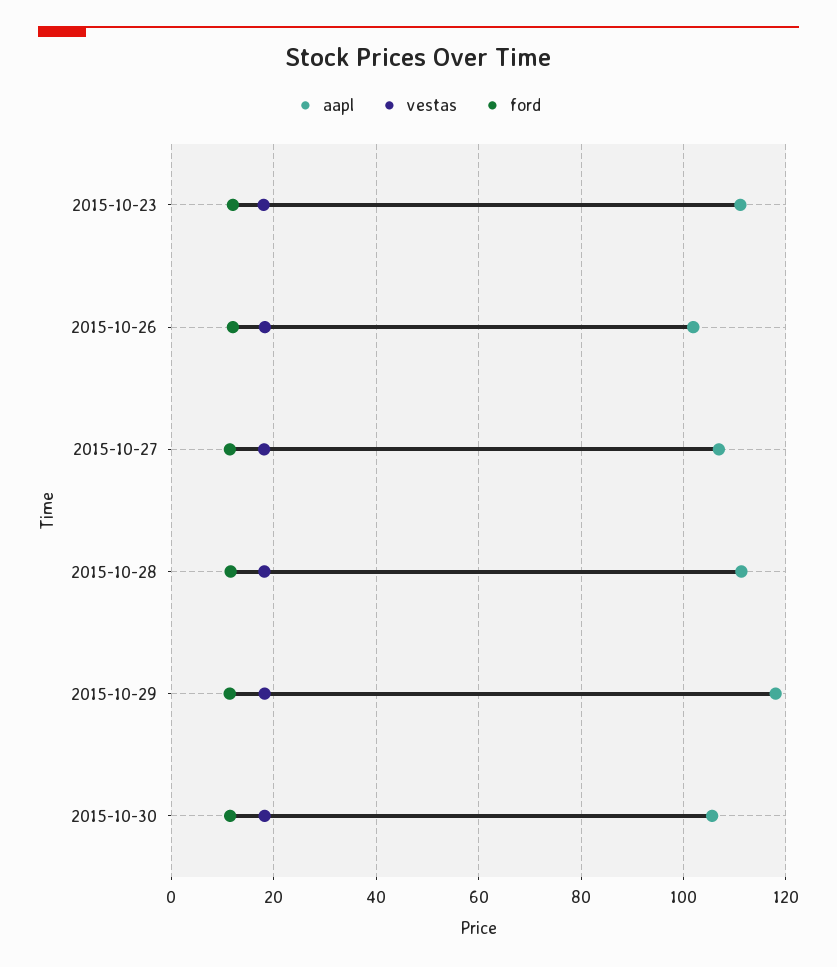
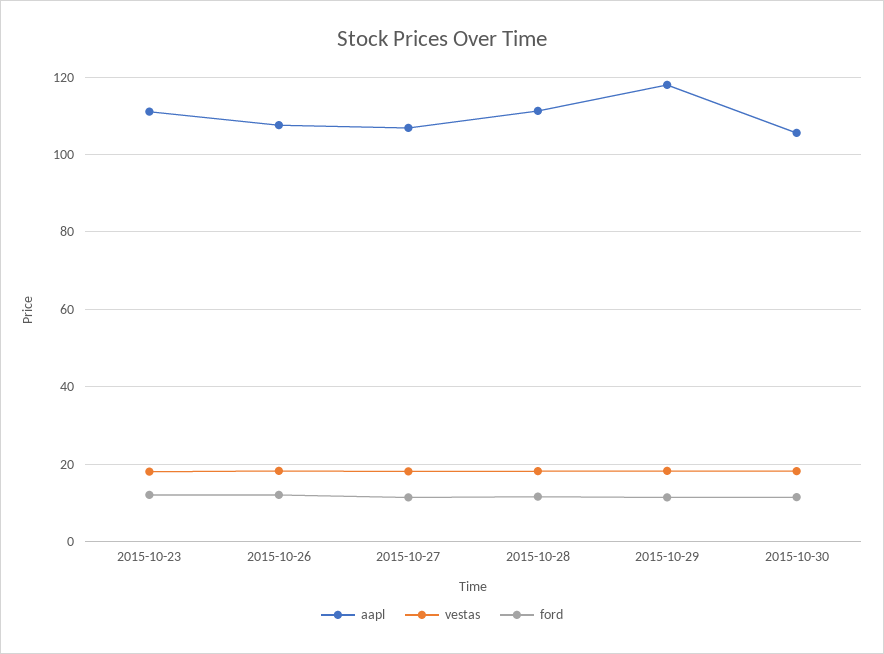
aapl, 2015-10-26: 102 -> 108

